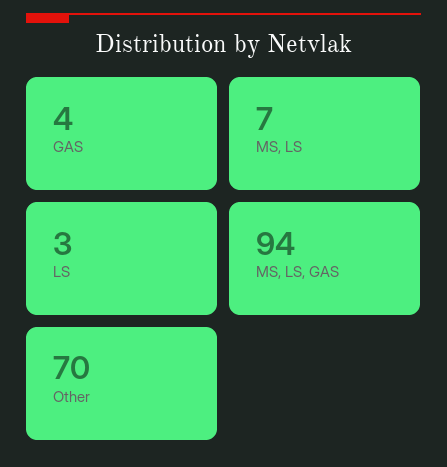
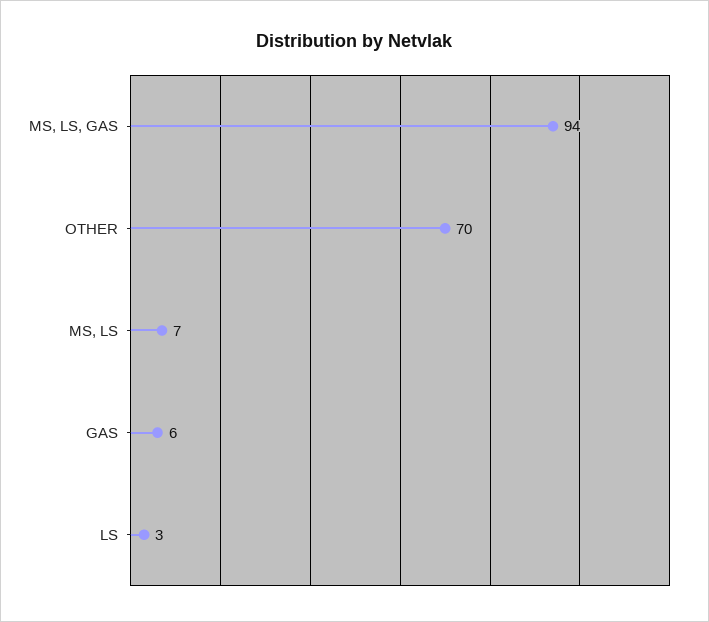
GAS: 4 -> 6

